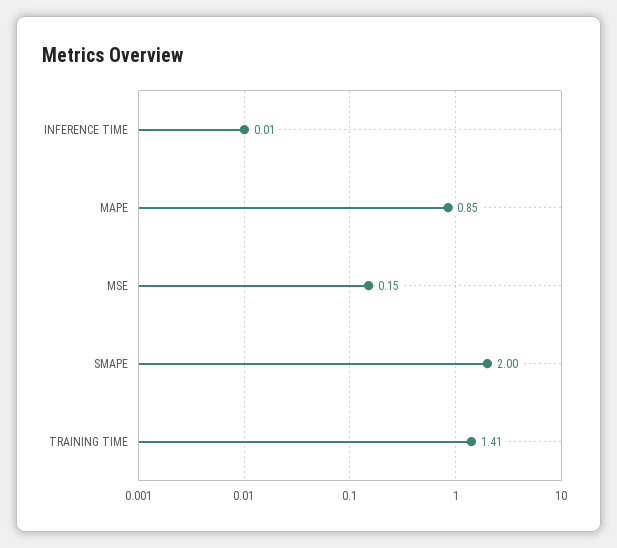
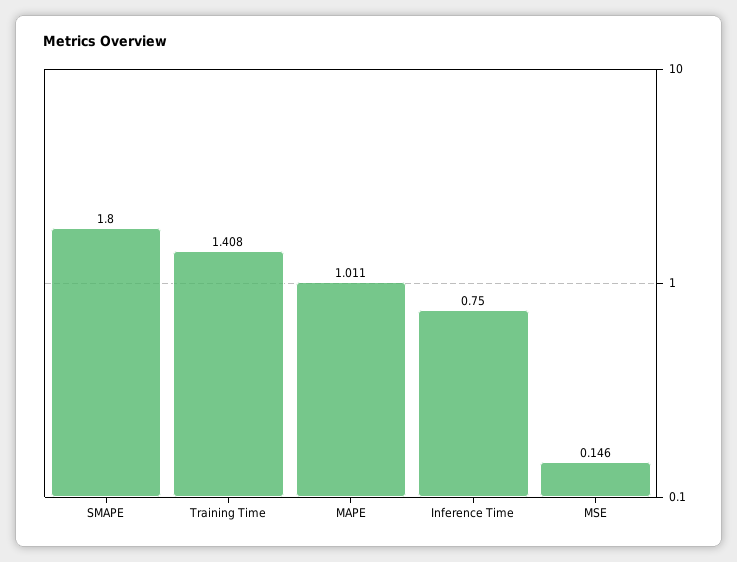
INFERENCE TIME: 0.01 -> 0.75
MAPE: 0.85 -> 1.011
SMAPE: 2 -> 1.8

